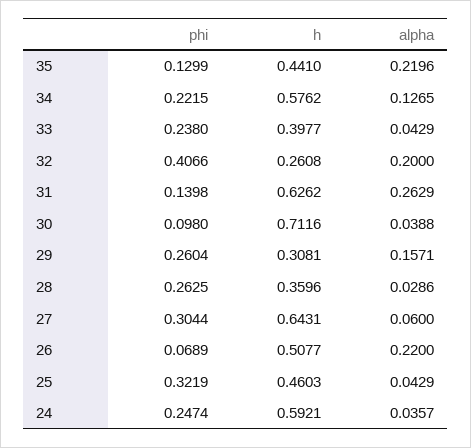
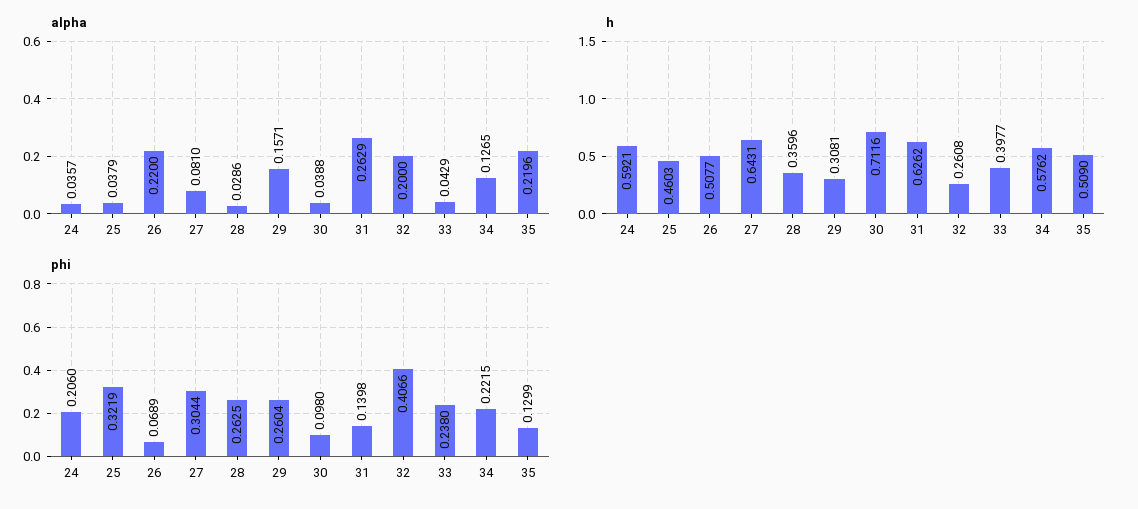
h, 35: 0.441 -> 0.509
alpha, 27: 0.06 -> 0.081
alpha, 25: 0.0429 -> 0.0379
phi, 24: 0.2474 -> 0.206

